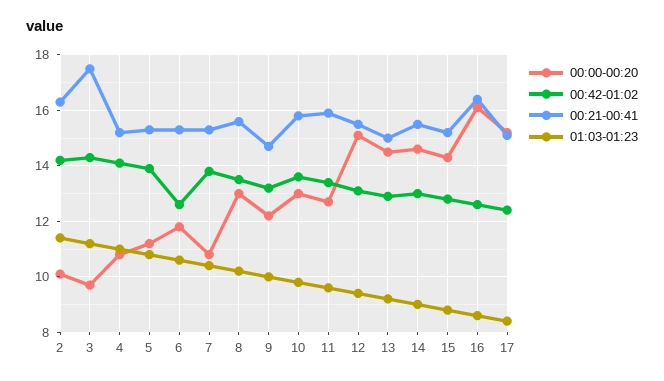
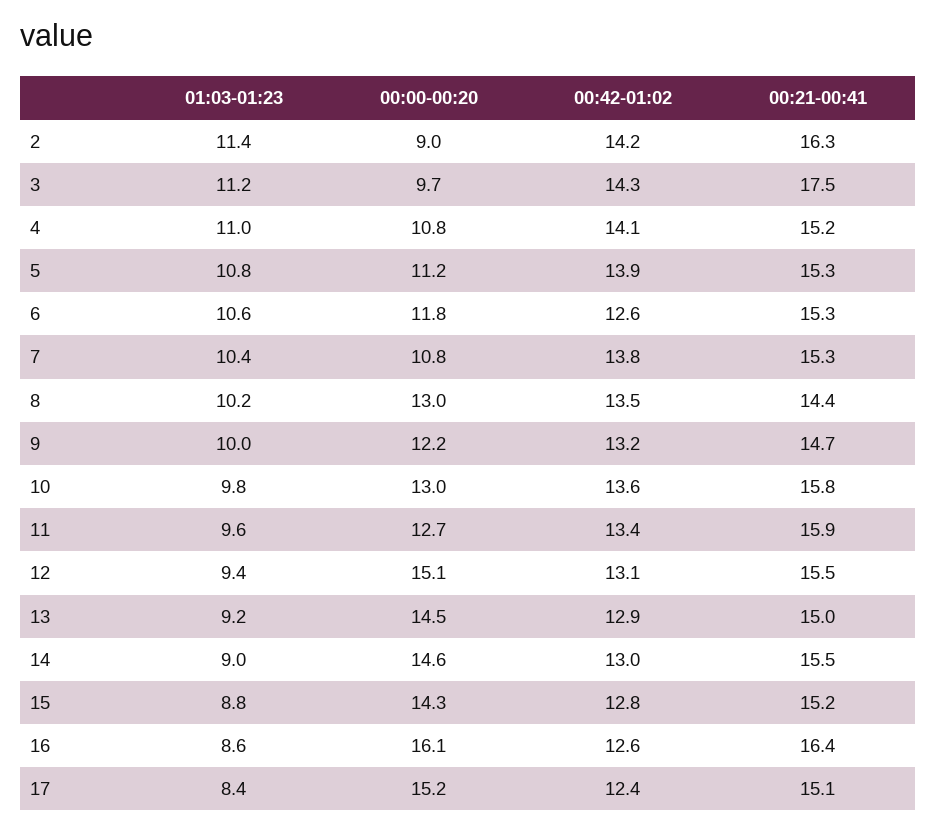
00:00-00:20, 2: 10 -> 9
00:21-00:41, 8: 15.5 -> 14.4

